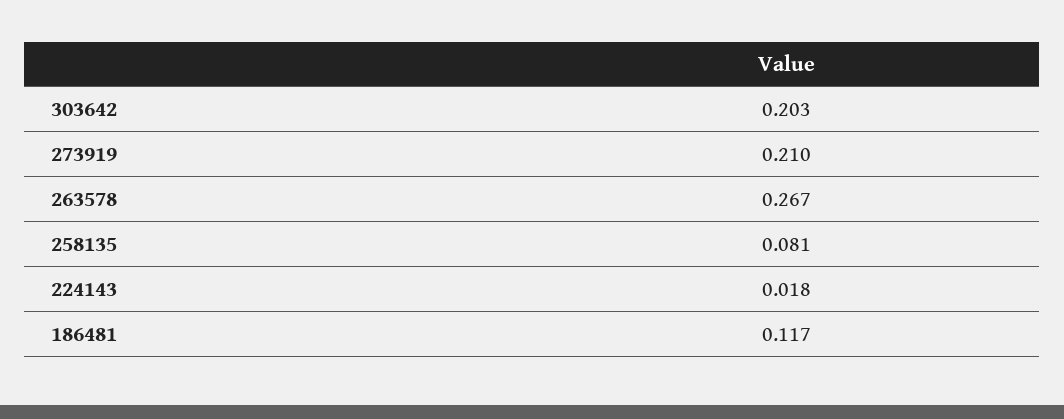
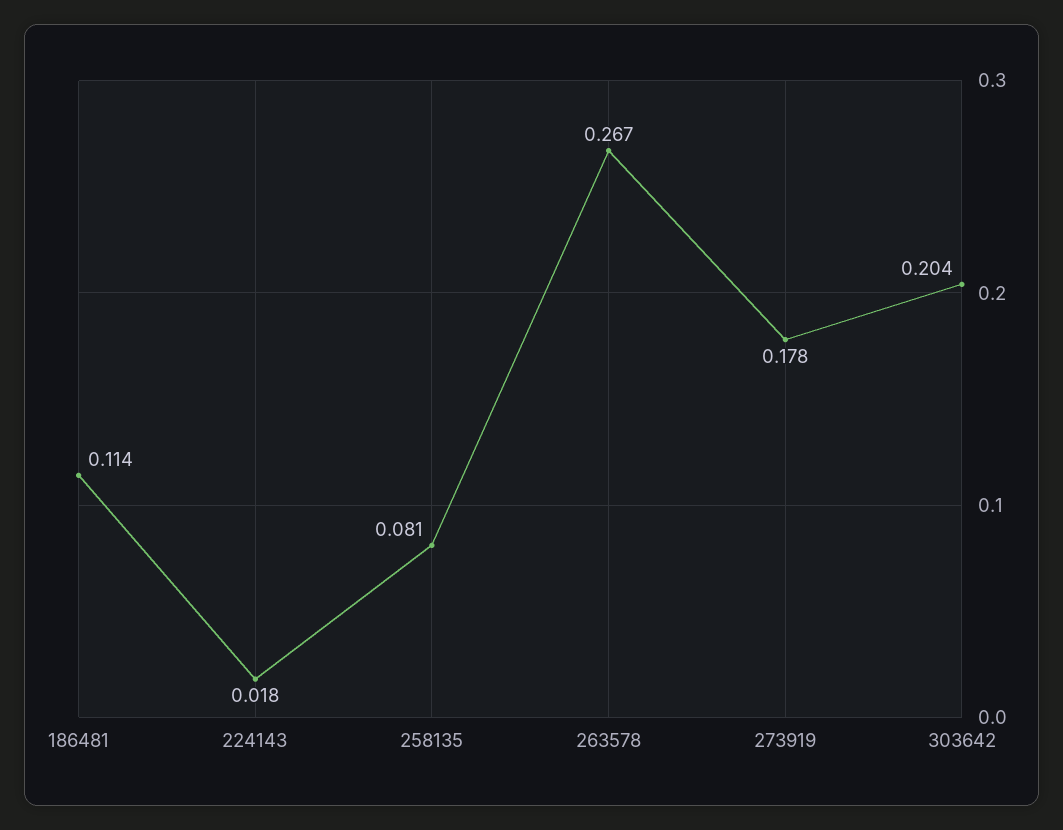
303642: 0.203 -> 0.204
273919: 0.21 -> 0.178
186481: 0.117 -> 0.114

